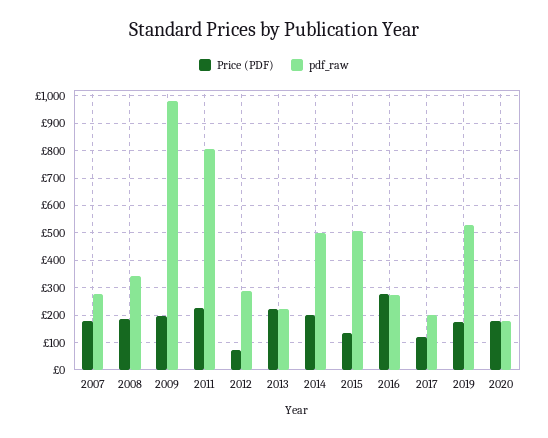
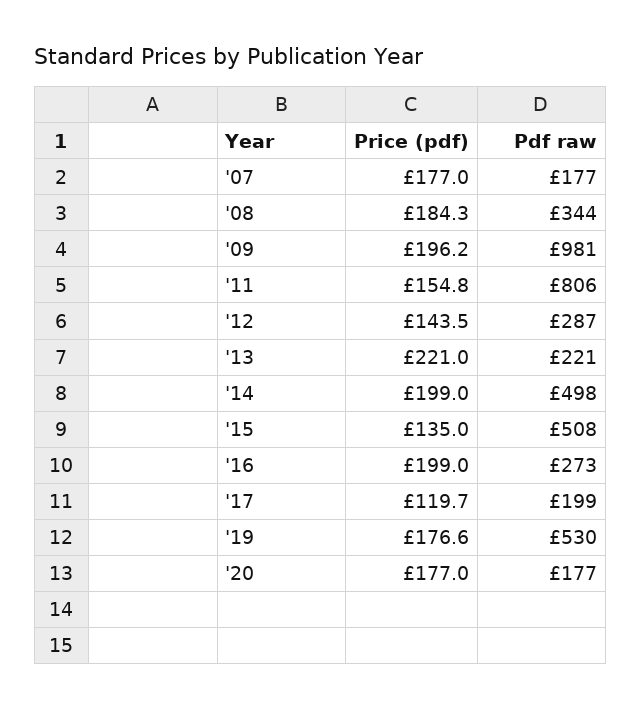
pdf_raw, 2007: 275 -> 177
Price (PDF), 2011: 225 -> 154.8
Price (PDF), 2012: 75 -> 143.5
Price (PDF), 2016: 275 -> 199

